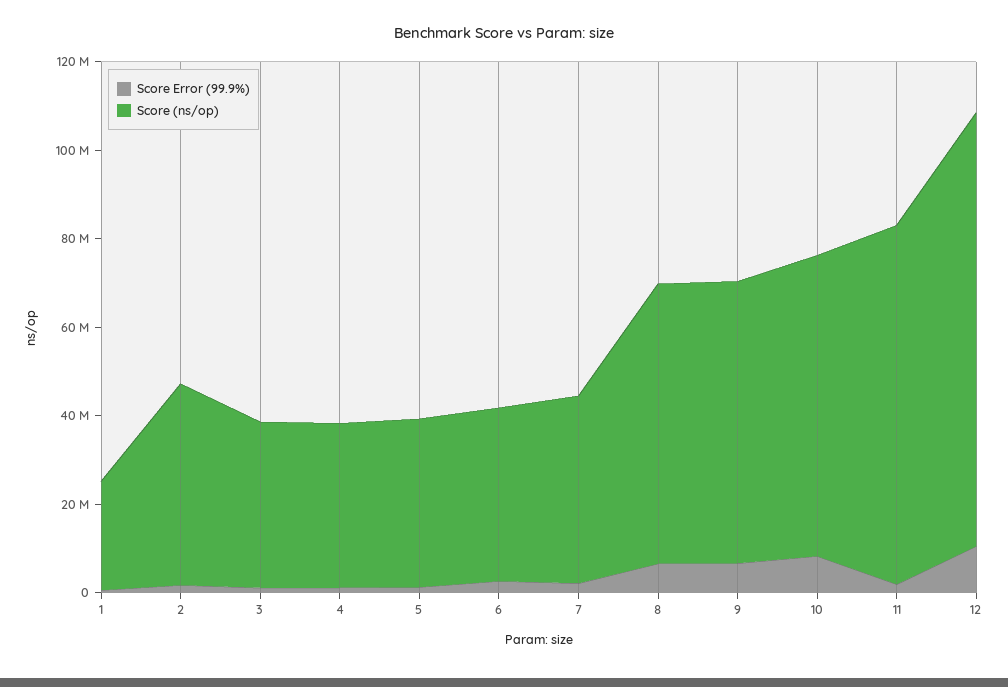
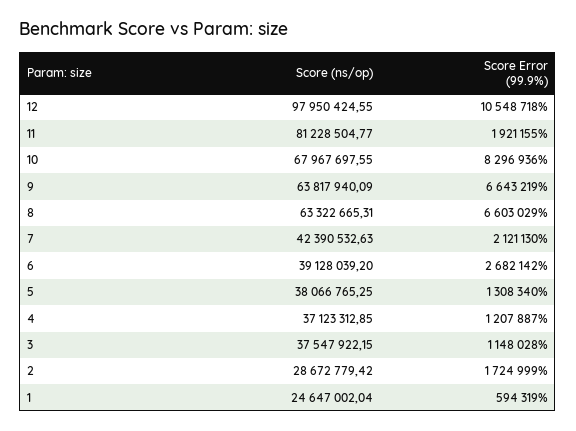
Score (ns/op), 2: 45000000 -> 28672779.42

